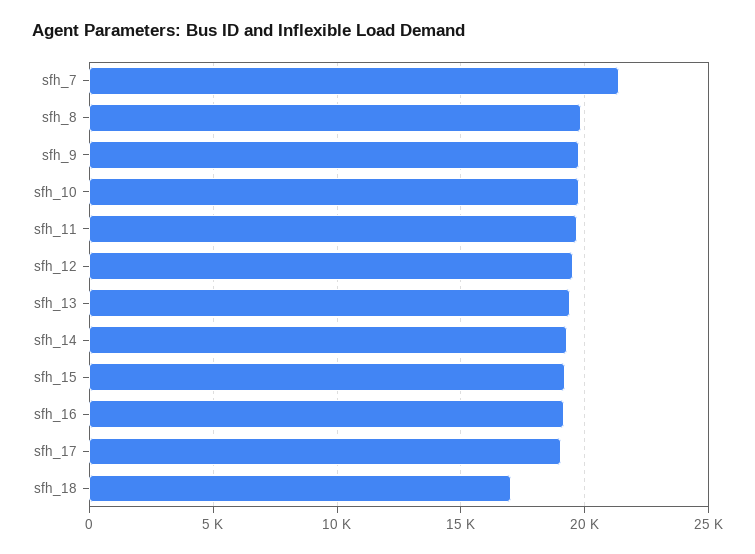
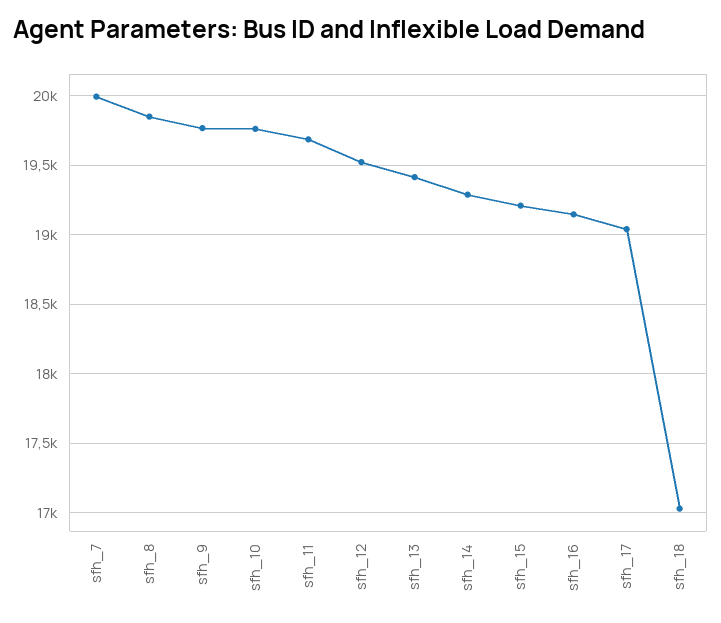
sfh_7: 21500 -> 20000

